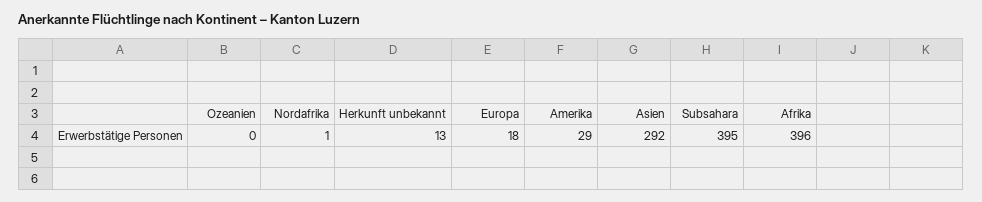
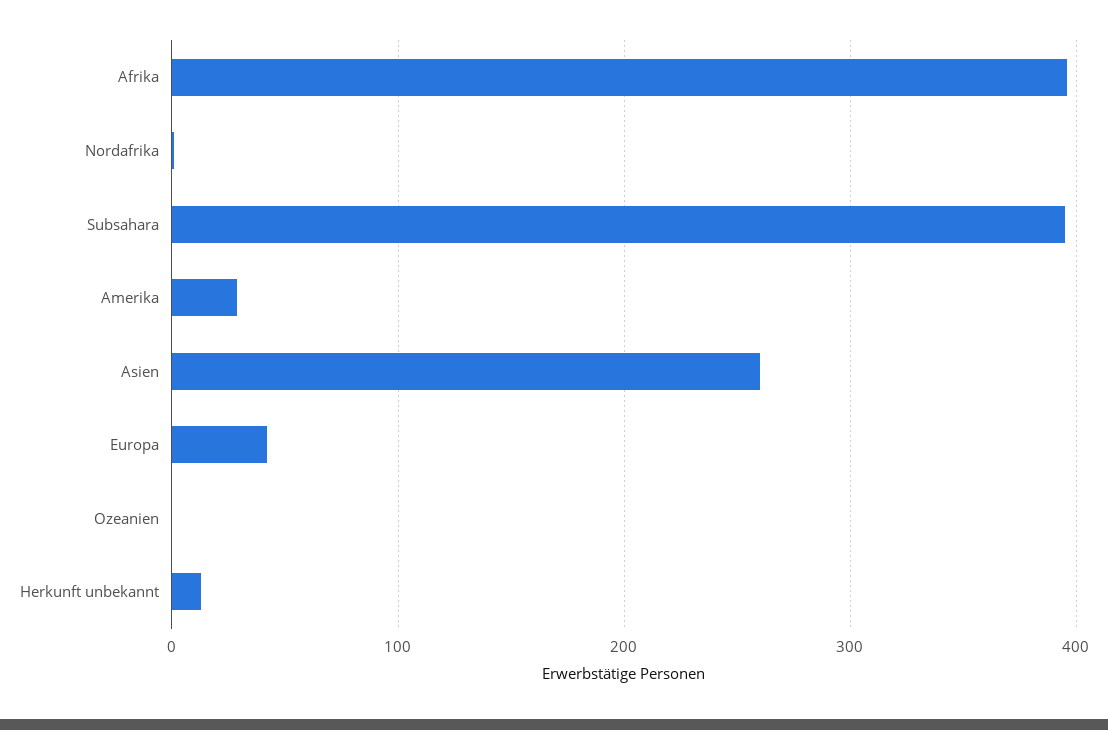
Europa: 18 -> 40
Asien: 292 -> 260

